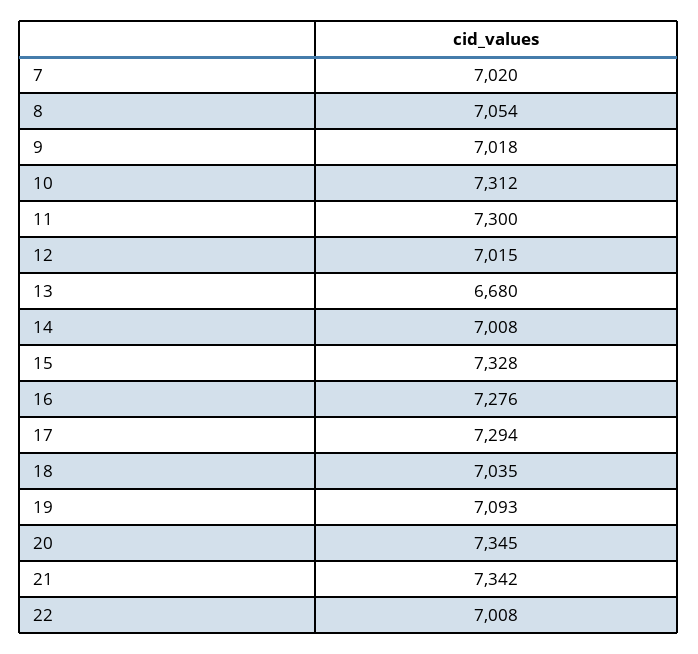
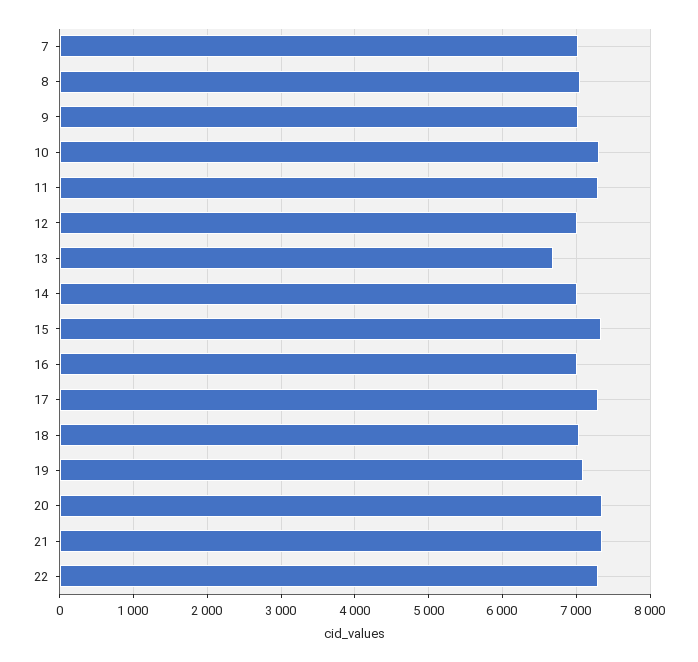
16: 7276 -> 7000
22: 7008 -> 7300

